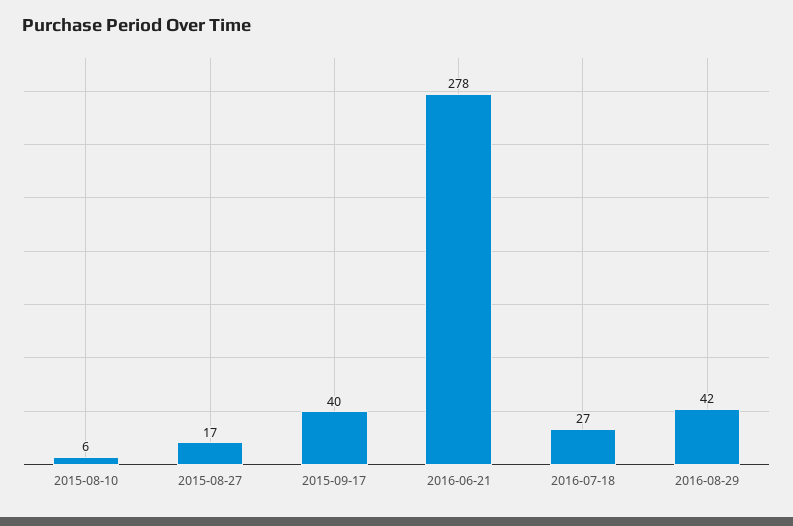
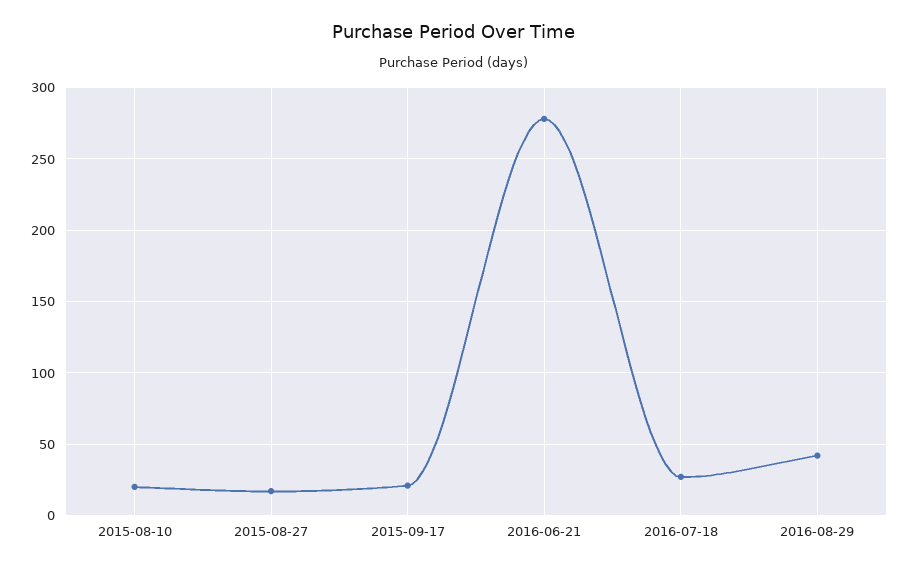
2015-08-10: 6 -> 20
2015-09-17: 40 -> 20

